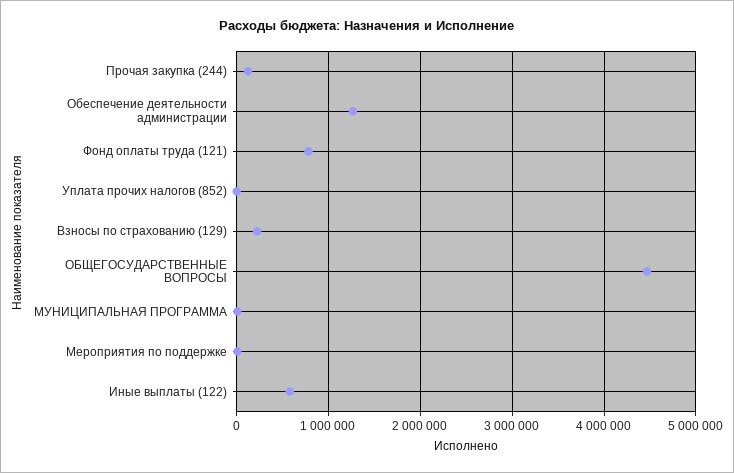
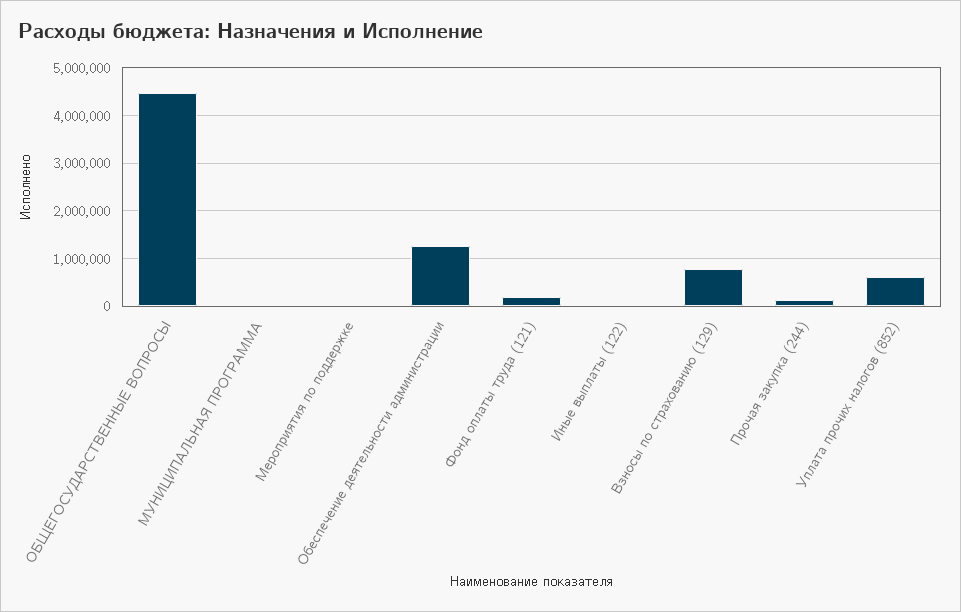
Фонд оплаты труда (121): 800000 -> 200000
Уплата прочих налогов (852): 0 -> 600000
Взносы по страхованию (129): 200000 -> 800000
Иные выплаты (122): 600000 -> 0

